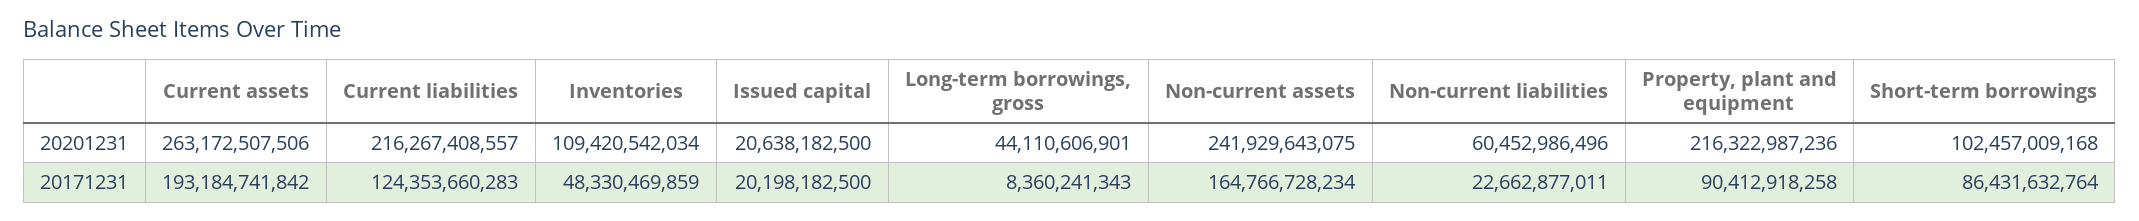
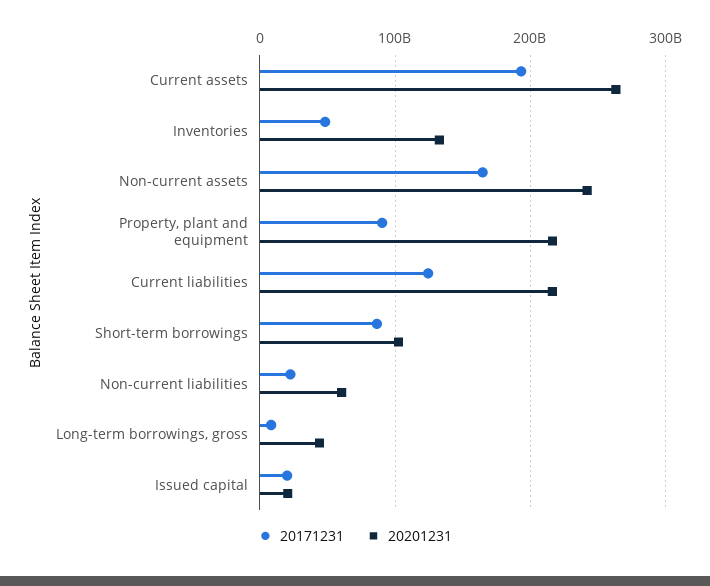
20201231, Inventories: 109420542034 -> 130000000000

